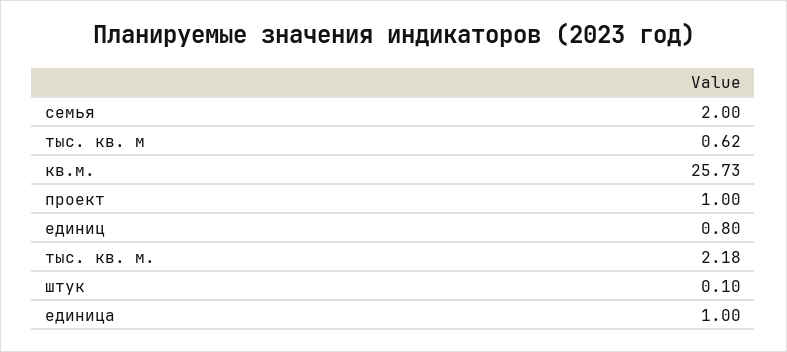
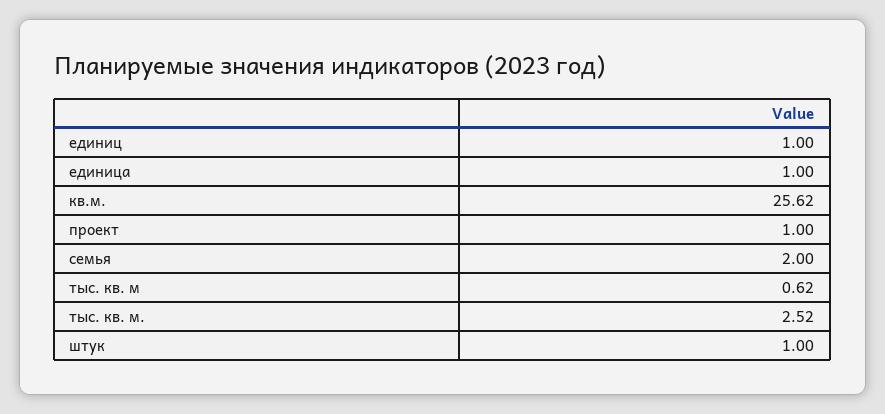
кв.м.: 25.73 -> 25.62
единиц: 0.8 -> 1
тыс. кв. м.: 2.18 -> 2.52
штук: 0.1 -> 1

